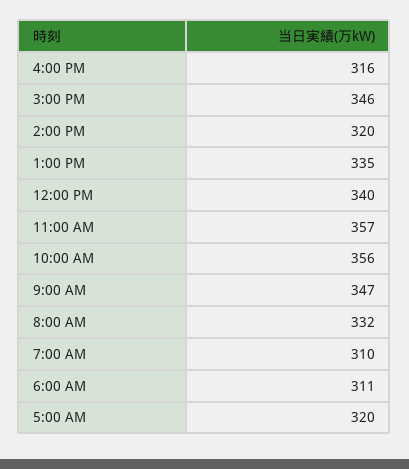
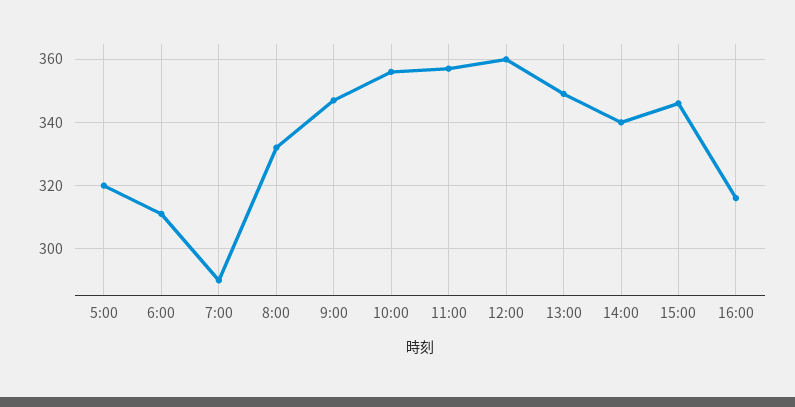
2:00 PM: 320 -> 340
1:00 PM: 335 -> 350
12:00 PM: 340 -> 360
7:00 AM: 310 -> 290

